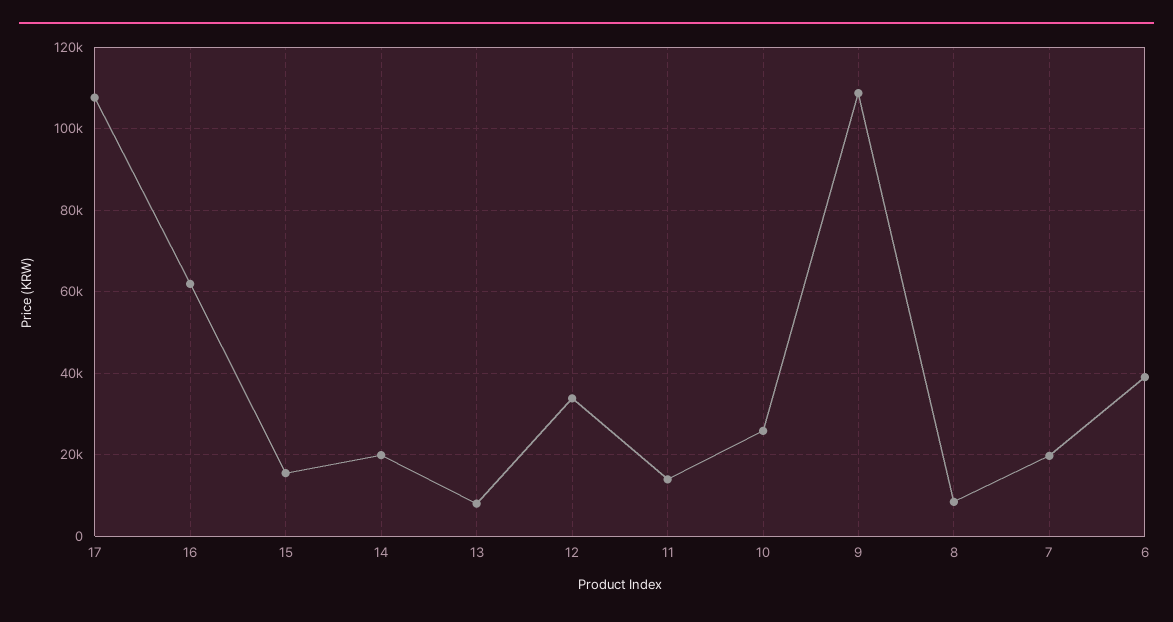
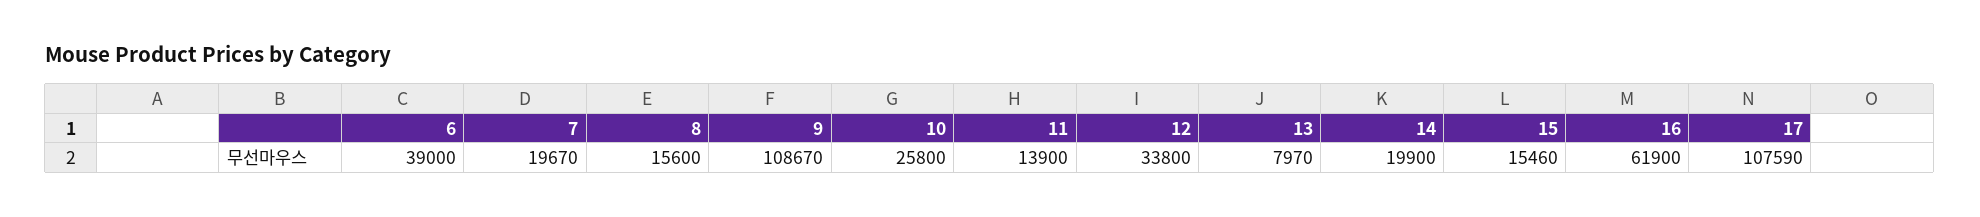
8: 8000 -> 15600

